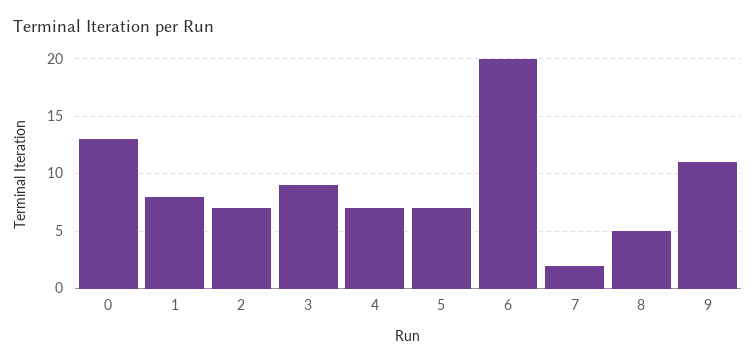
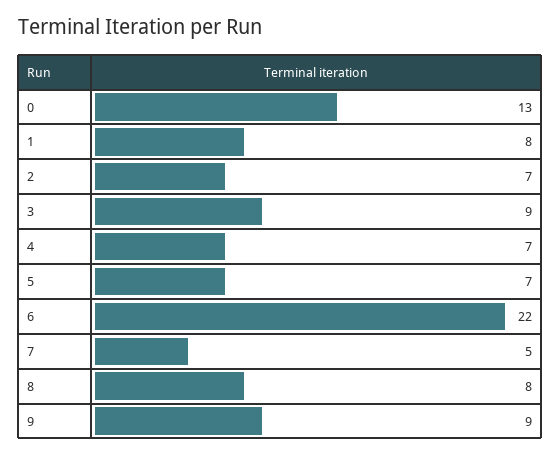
6: 20 -> 22
7: 2 -> 5
8: 5 -> 8
9: 11 -> 9

